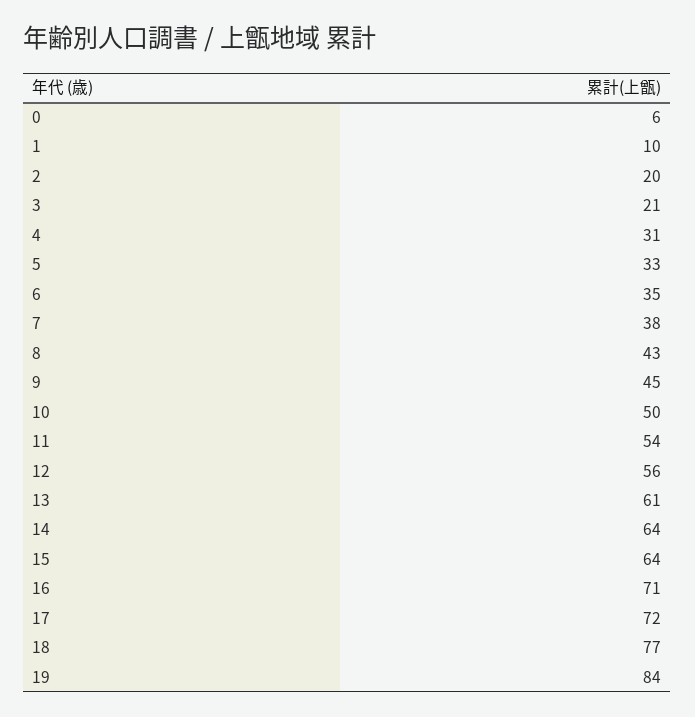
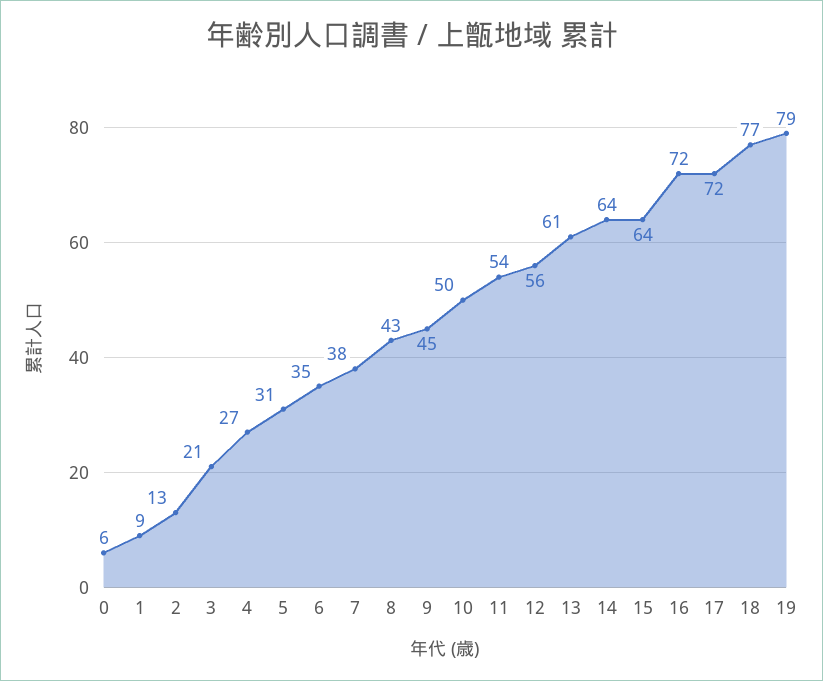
1: 10 -> 9
2: 20 -> 13
4: 31 -> 27
5: 33 -> 31
16: 71 -> 72
19: 84 -> 79

